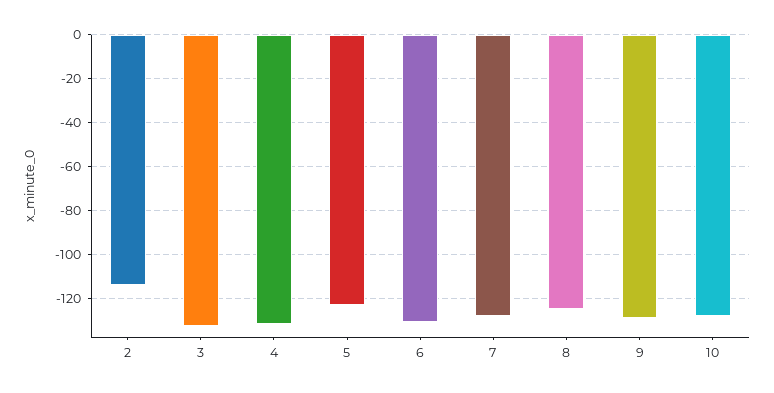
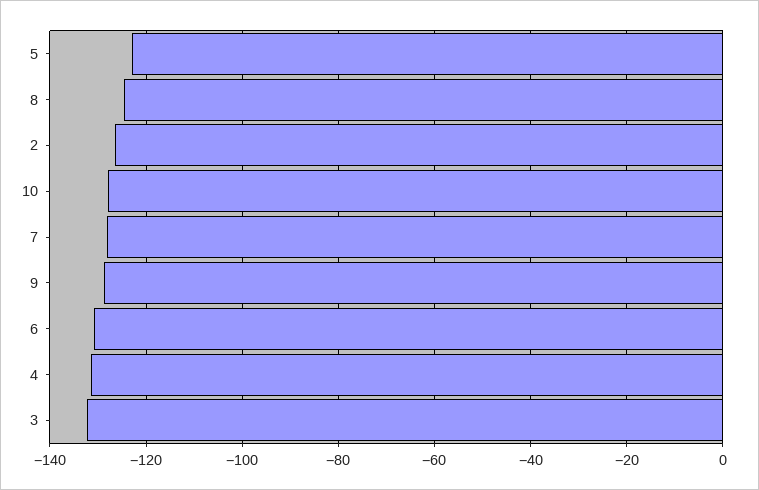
2: -115 -> -126

